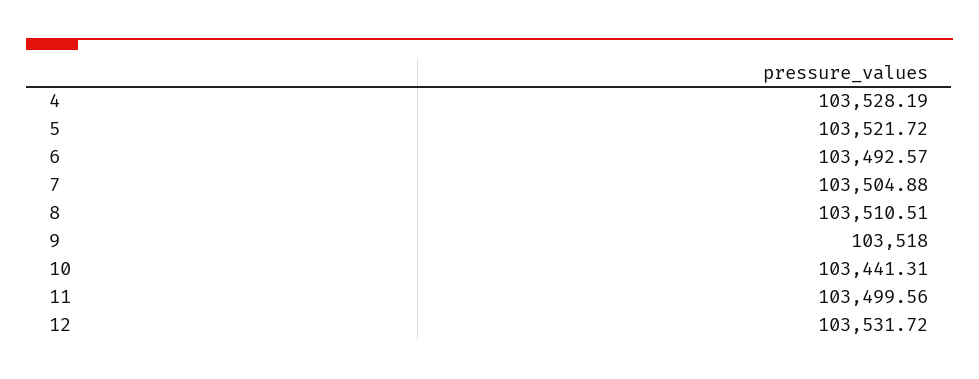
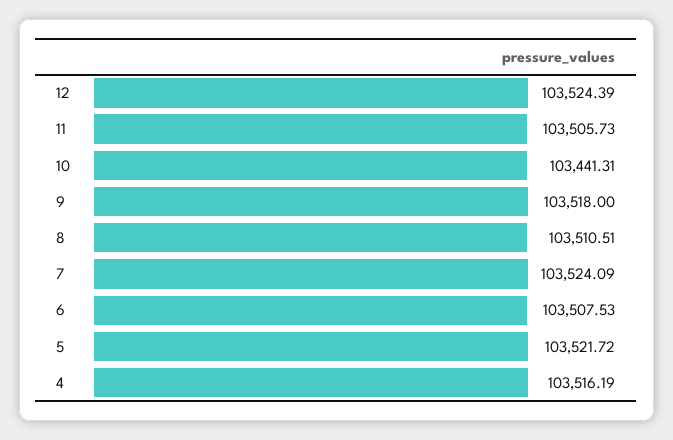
4: 103528.19 -> 103516.19
6: 103492.57 -> 103507.53
7: 103504.88 -> 103524.09
11: 103499.56 -> 103505.73
12: 103531.72 -> 103524.39

